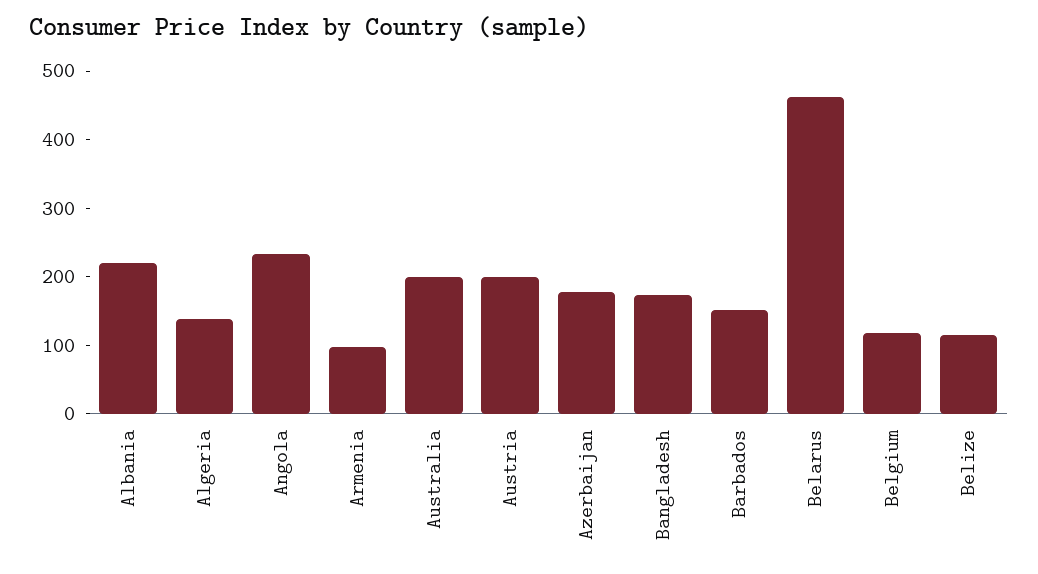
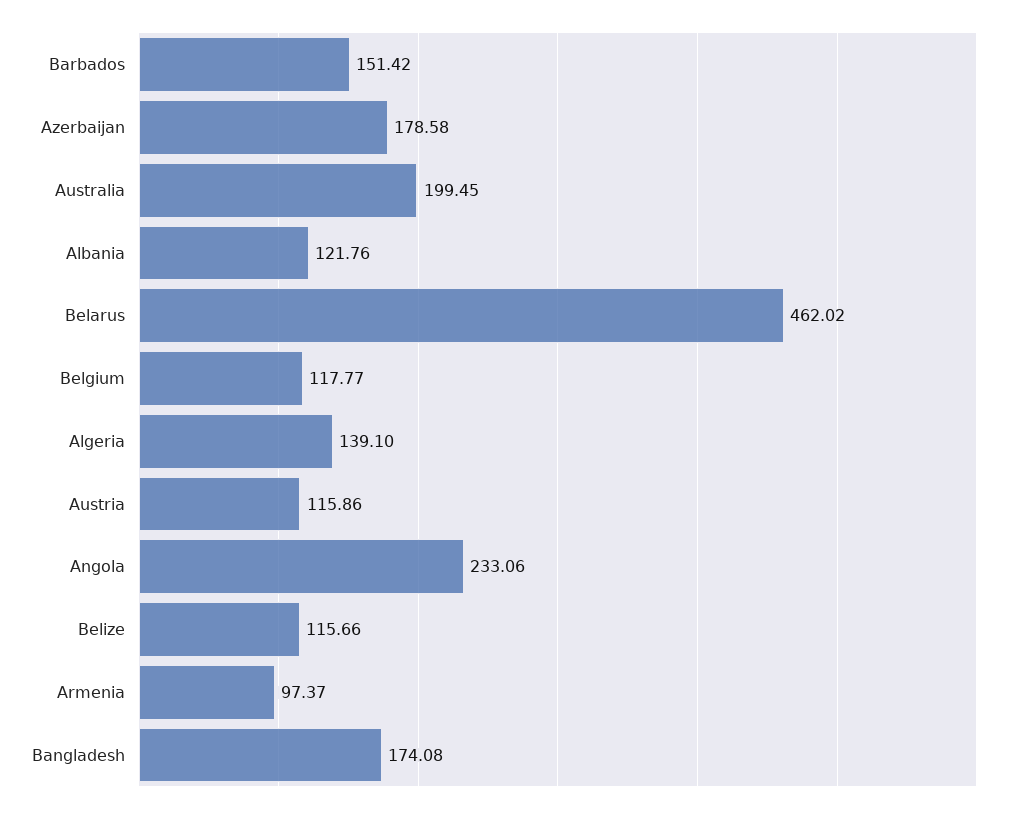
Albania: 220 -> 121.76
Austria: 200 -> 115.86

